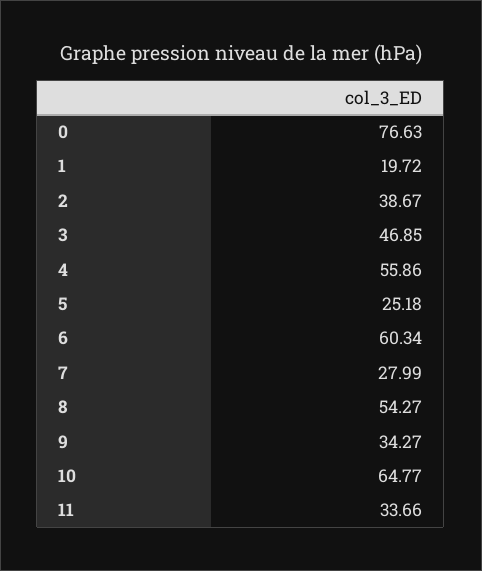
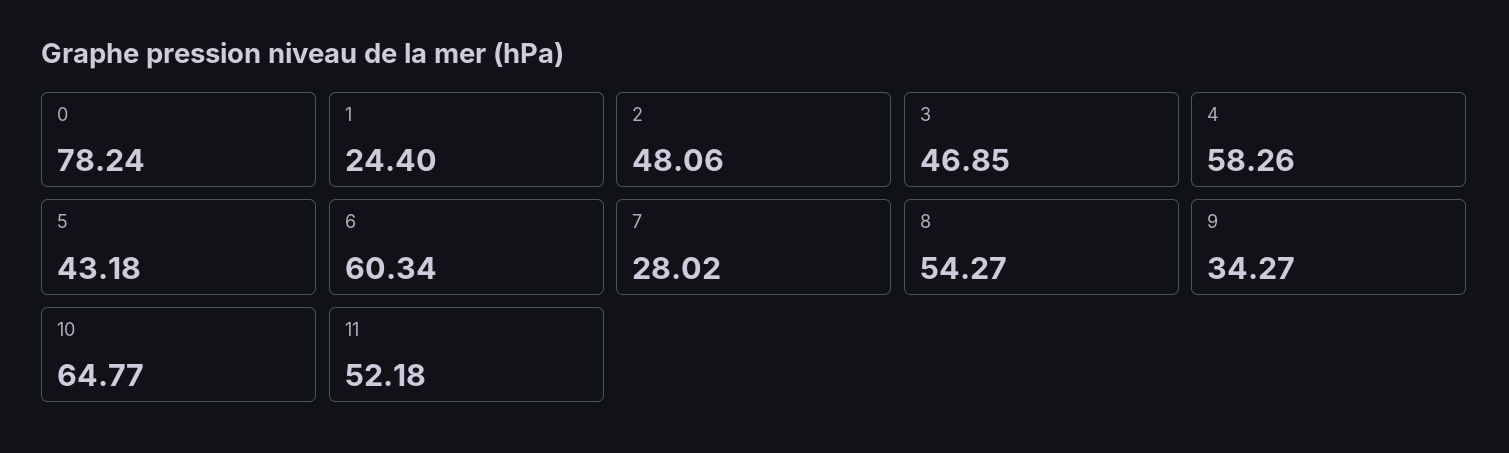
0: 76.63 -> 78.24
1: 19.72 -> 24.4
2: 38.67 -> 48.06
4: 55.86 -> 58.26
5: 25.18 -> 43.18
7: 27.99 -> 28.02
11: 33.66 -> 52.18

